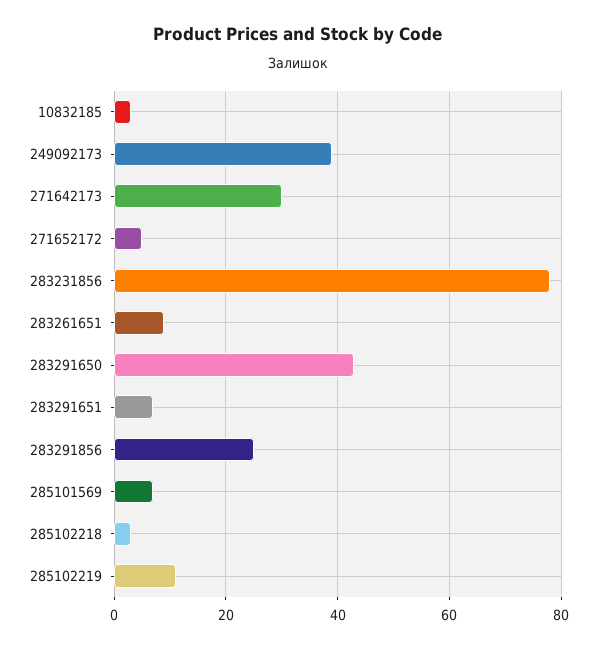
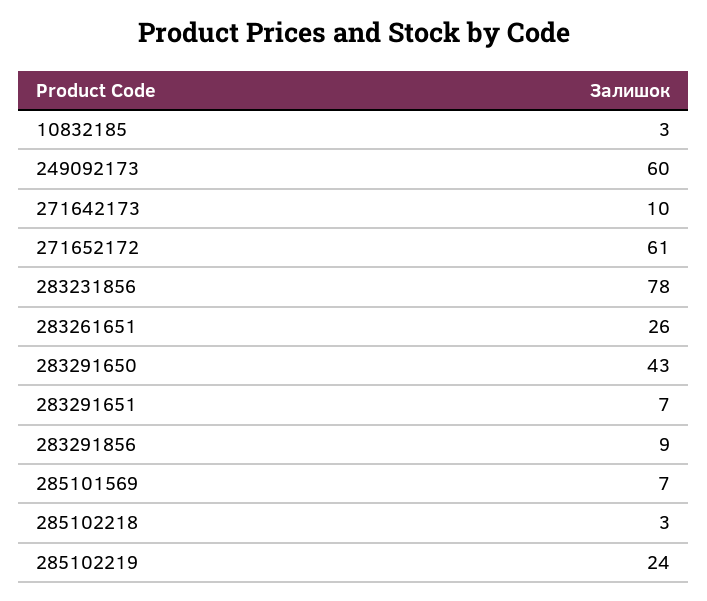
249092173: 40 -> 60
271642173: 30 -> 10
271652172: 5 -> 61
283261651: 10 -> 26
283291856: 25 -> 9
285102219: 10 -> 24

